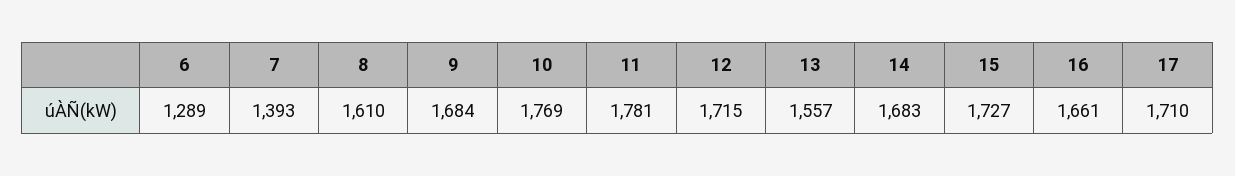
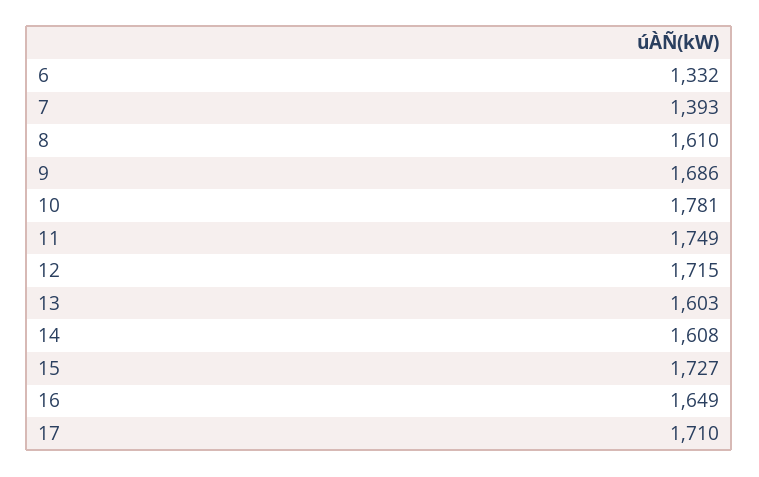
6: 1289 -> 1332
9: 1684 -> 1686
10: 1769 -> 1781
11: 1781 -> 1749
13: 1557 -> 1603
14: 1683 -> 1608
16: 1661 -> 1649

